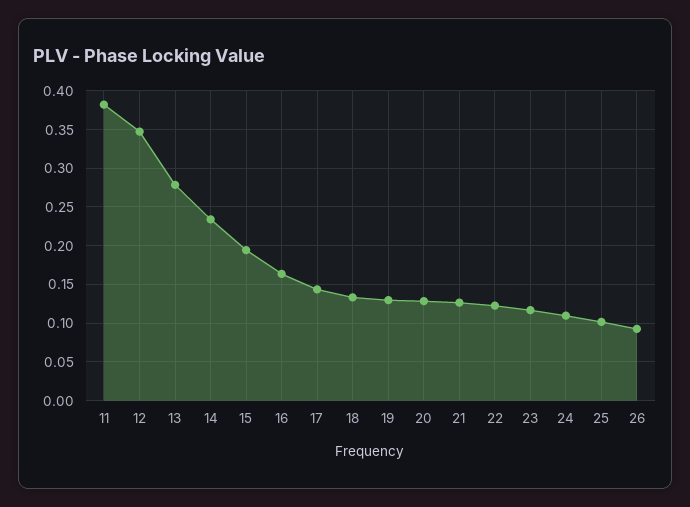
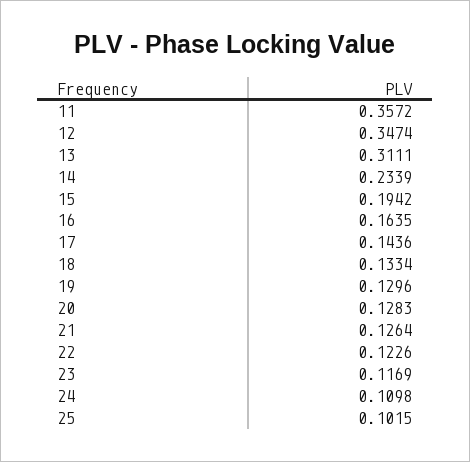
11: 0.38 -> 0.3572
13: 0.28 -> 0.3111
26: 0.09 -> none

